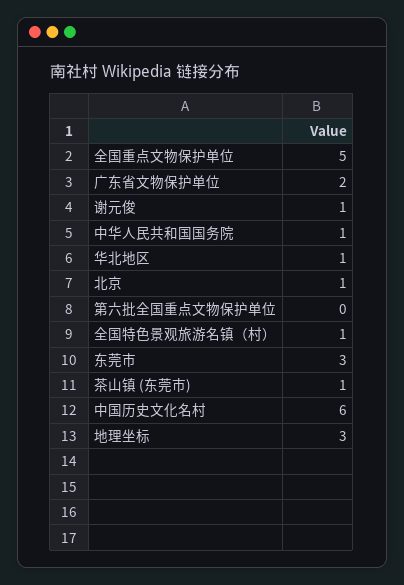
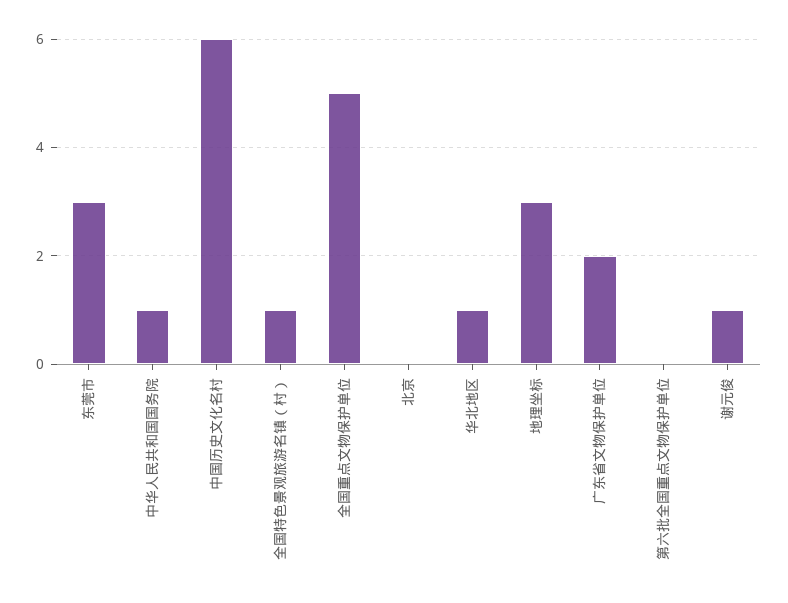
北京: 1 -> 0
茶山镇 (东莞市): 1 -> none

